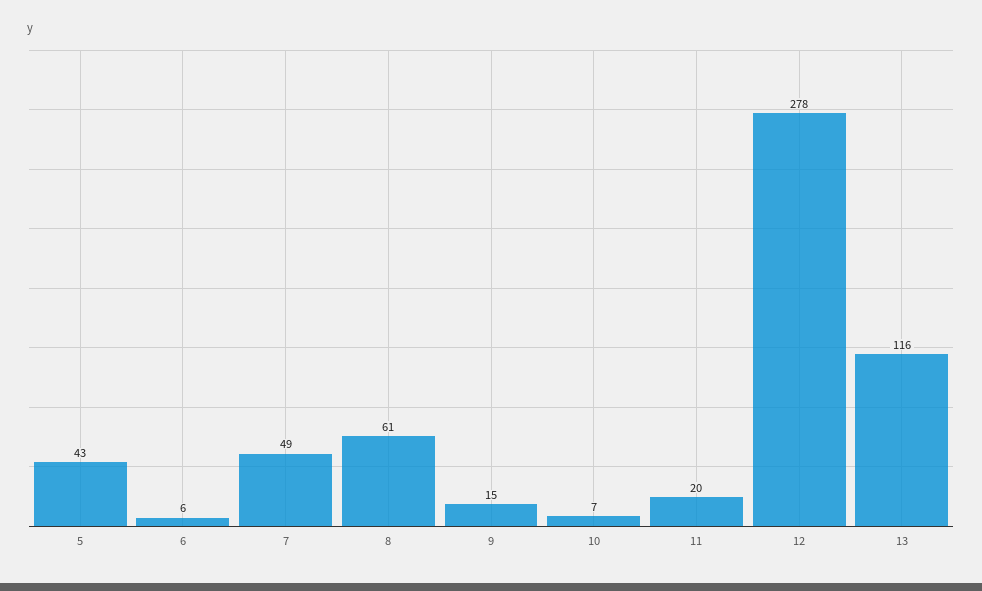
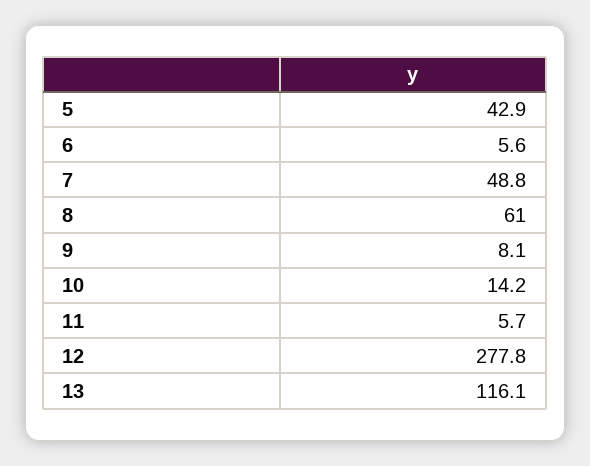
9: 15 -> 8.1
10: 7 -> 14.2
11: 20 -> 5.7

